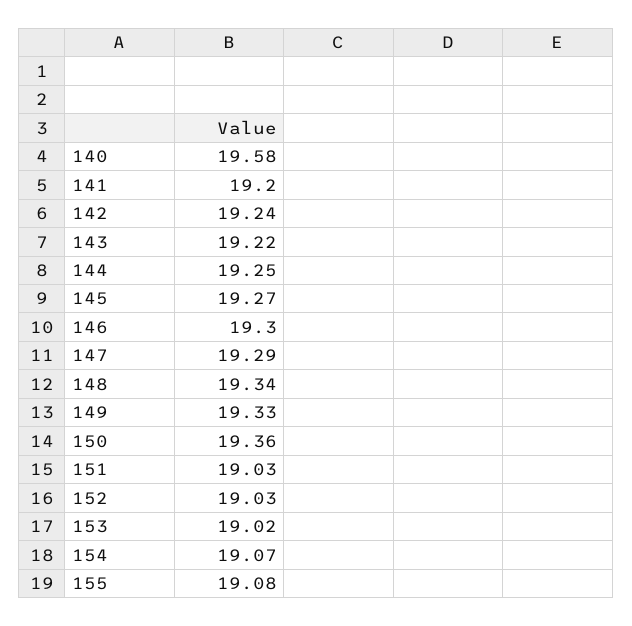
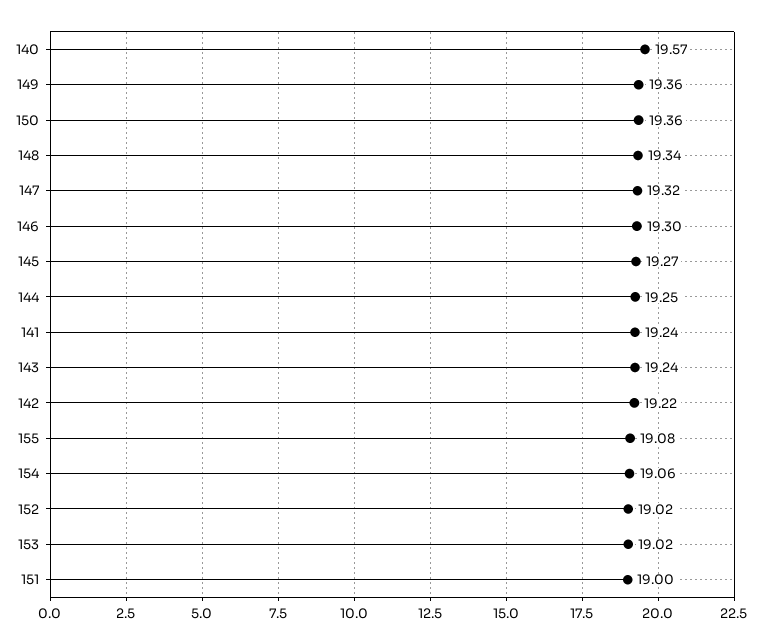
140: 19.58 -> 19.57
141: 19.2 -> 19.24
142: 19.24 -> 19.22
143: 19.22 -> 19.24
147: 19.29 -> 19.32
149: 19.33 -> 19.36
151: 19.03 -> 19
152: 19.03 -> 19.02
154: 19.07 -> 19.06

